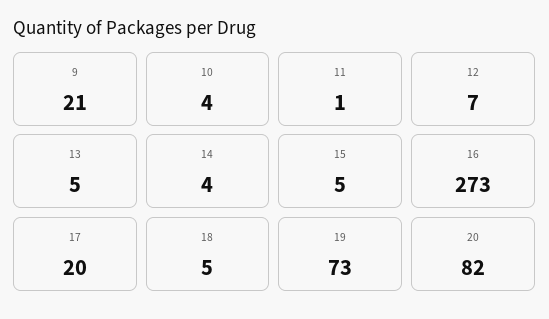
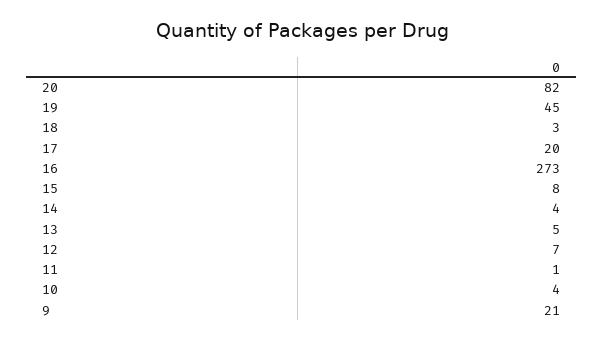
15: 5 -> 8
18: 5 -> 3
19: 73 -> 45

